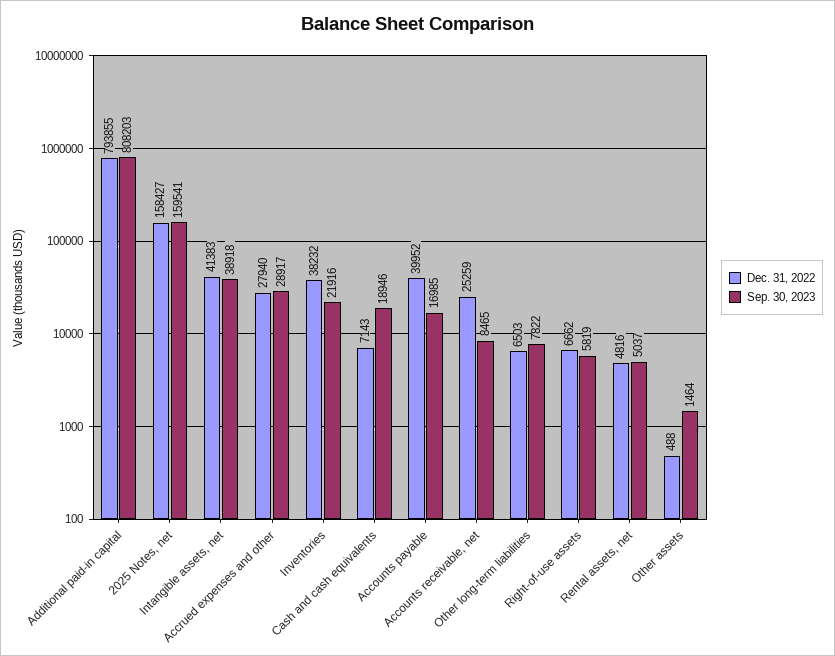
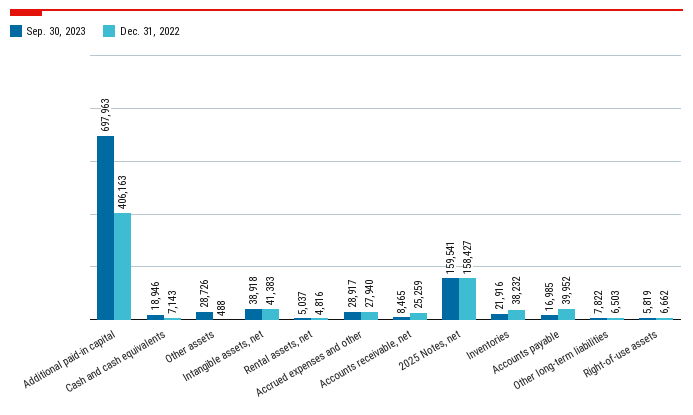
Dec. 31, 2022, Additional paid-in capital: 793855 -> 406163
Sep. 30, 2023, Additional paid-in capital: 808203 -> 697963
Sep. 30, 2023, Other assets: 1464 -> 28726

